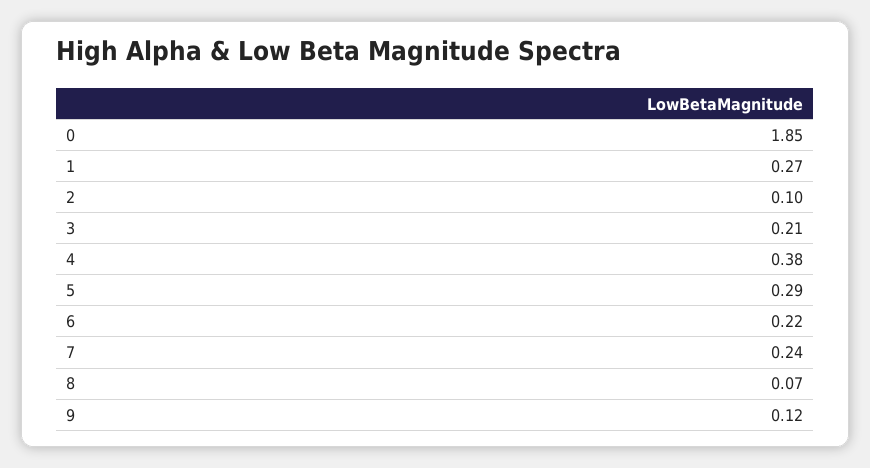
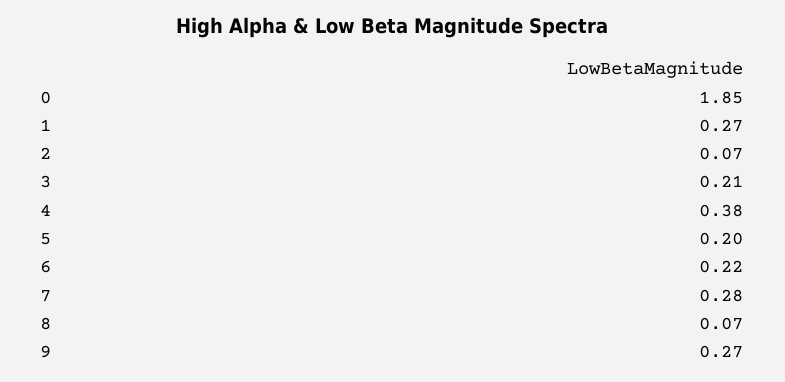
2: 0.1 -> 0.07
5: 0.29 -> 0.2
7: 0.24 -> 0.28
9: 0.12 -> 0.27

